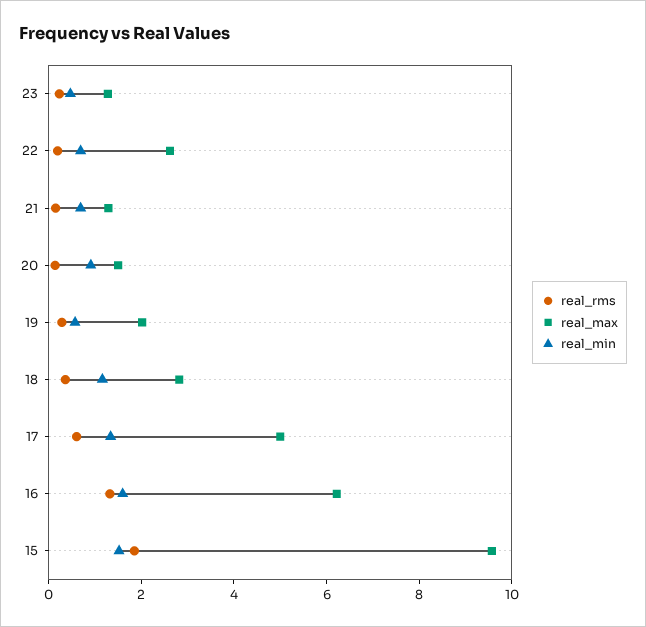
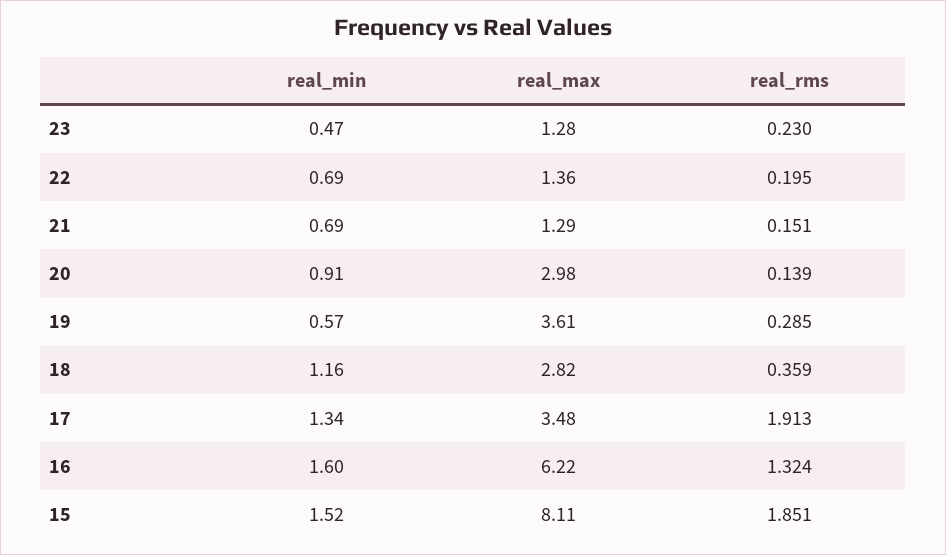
real_max, 22: 2.5 -> 1.36
real_max, 20: 1.5 -> 2.98
real_max, 19: 2 -> 3.61
real_rms, 17: 0.5 -> 1.913
real_max, 17: 5 -> 3.48
real_max, 15: 9.5 -> 8.11

